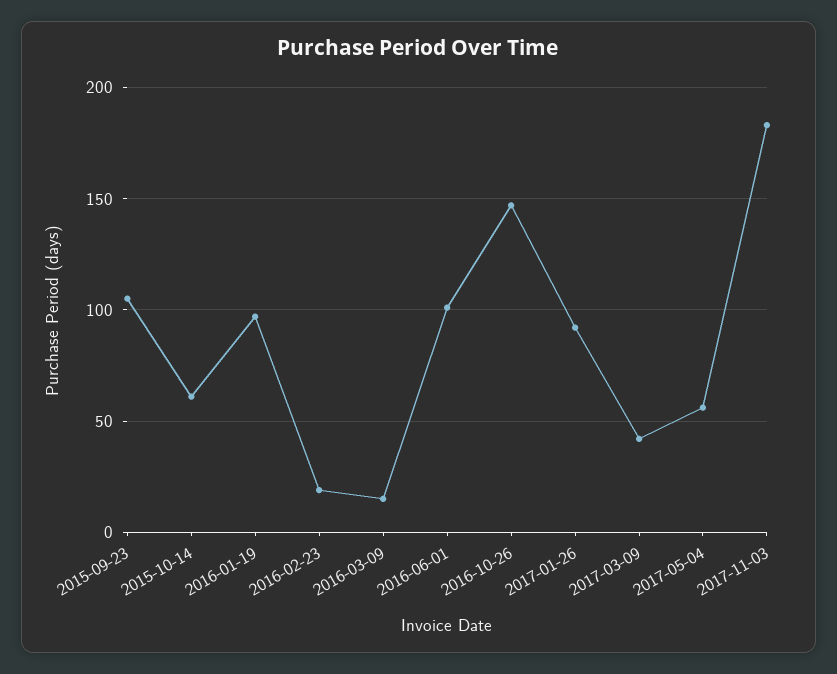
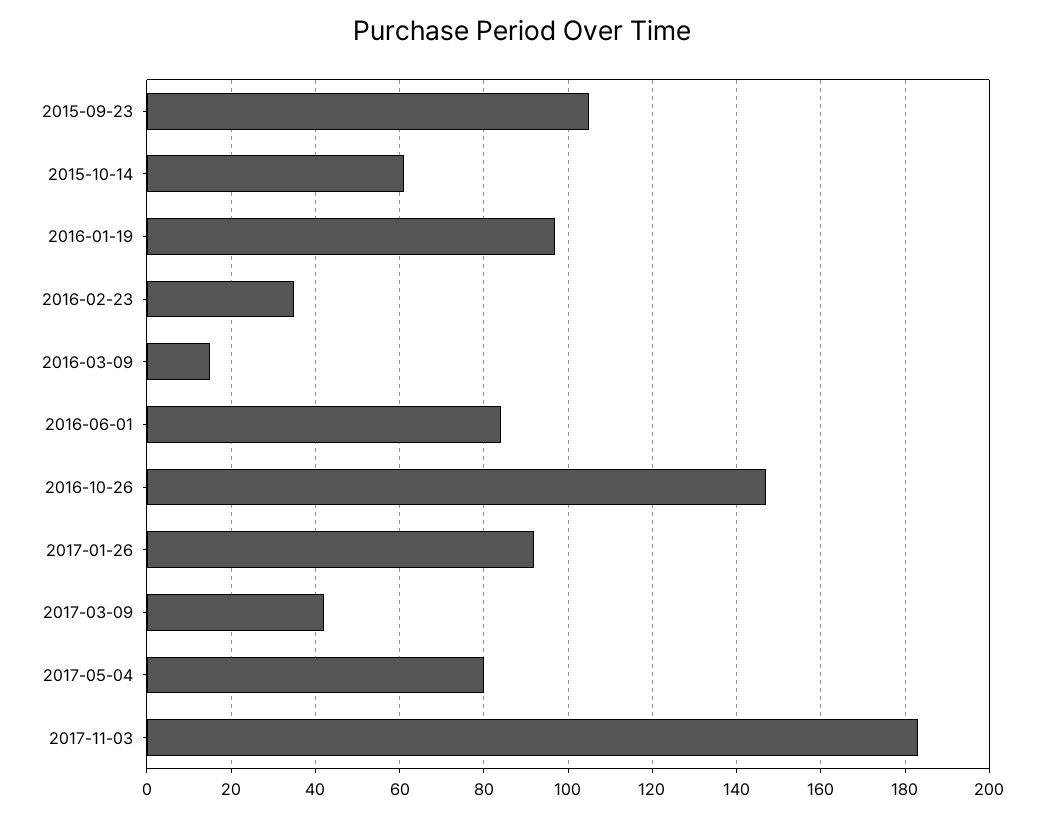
2016-02-23: 20 -> 35
2016-06-01: 100 -> 85
2017-05-04: 55 -> 80

